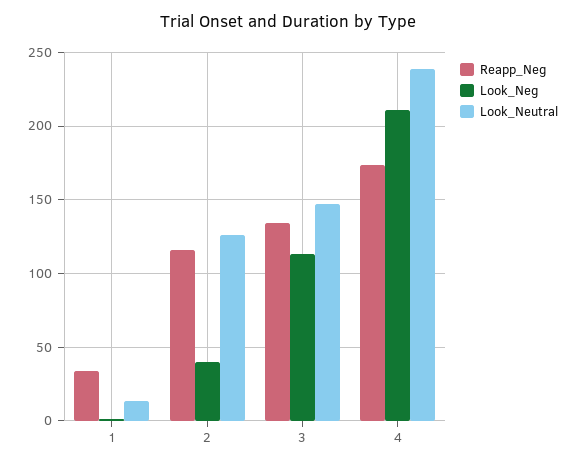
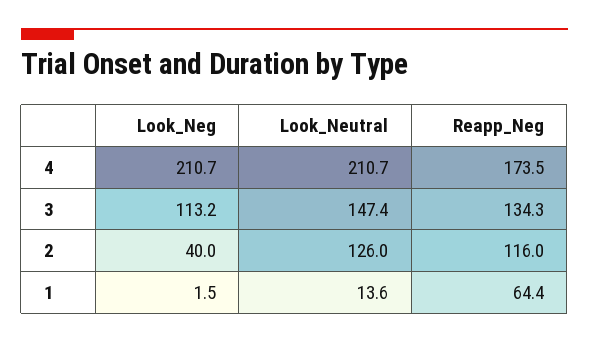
Reapp_Neg, 1: 35 -> 64.4
Look_Neutral, 4: 240 -> 210.7

